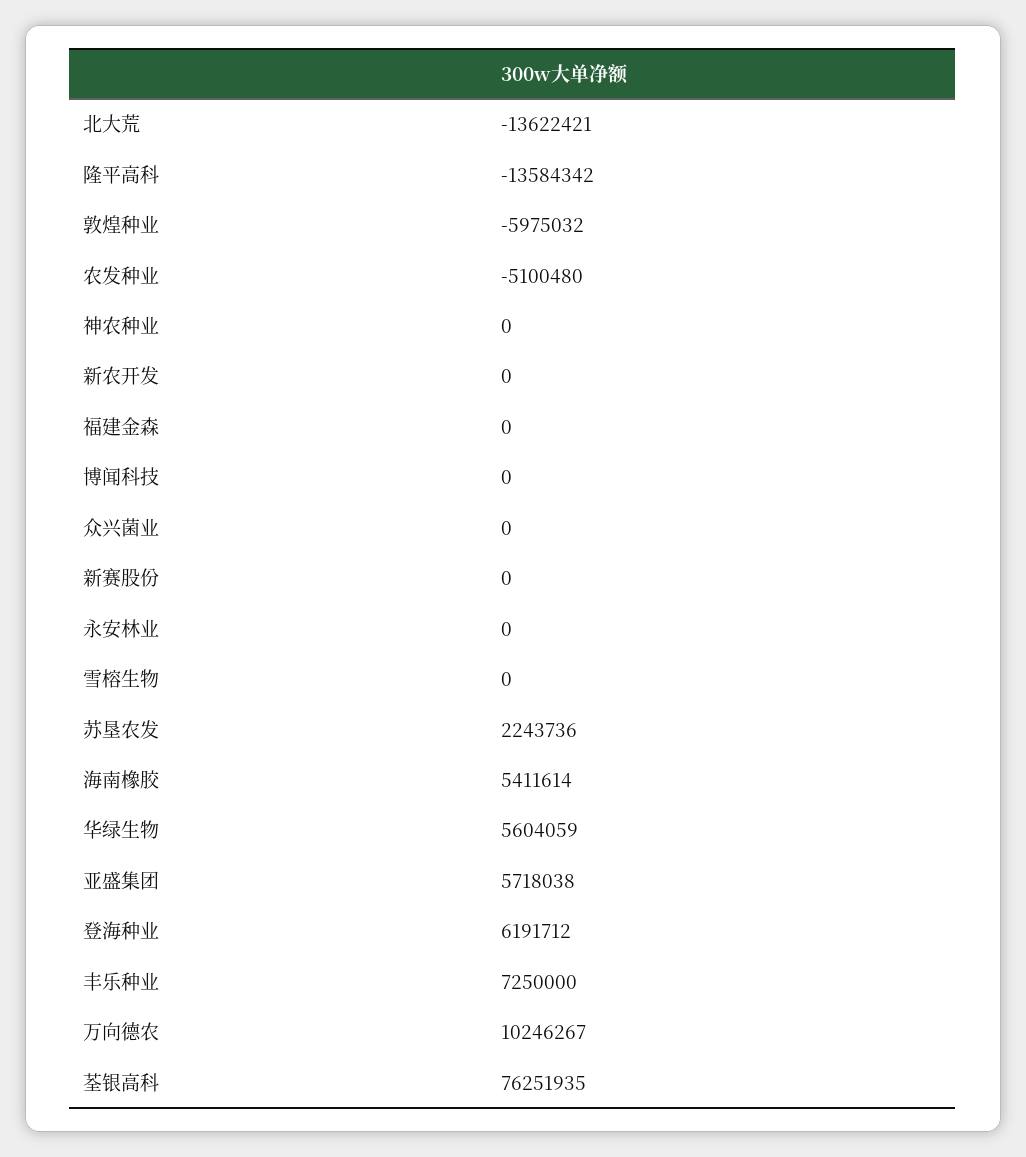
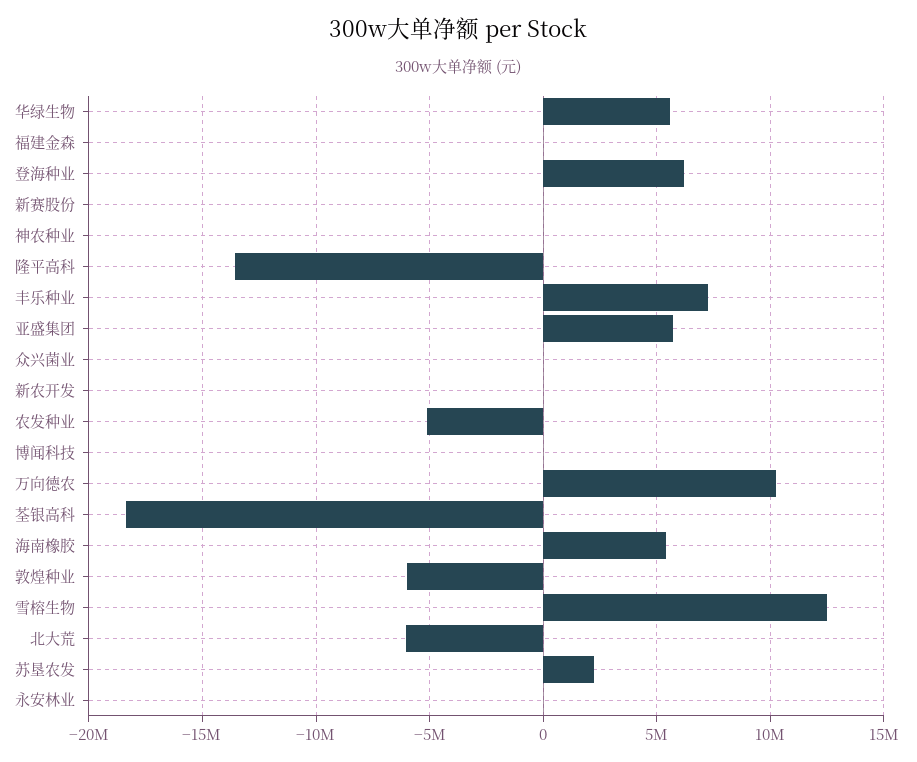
北大荒: -13622421 -> -6000000
雪榕生物: 0 -> 12500000
荃银高科: 76251935 -> -18500000

